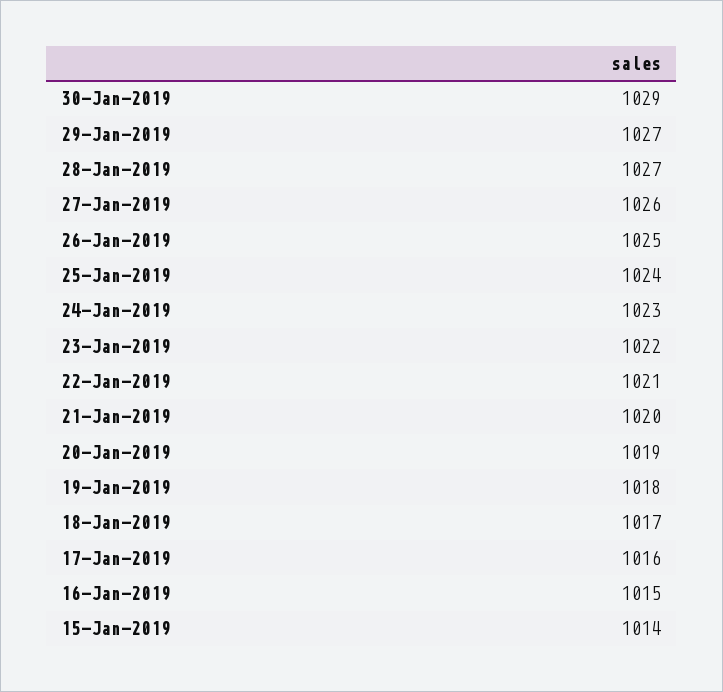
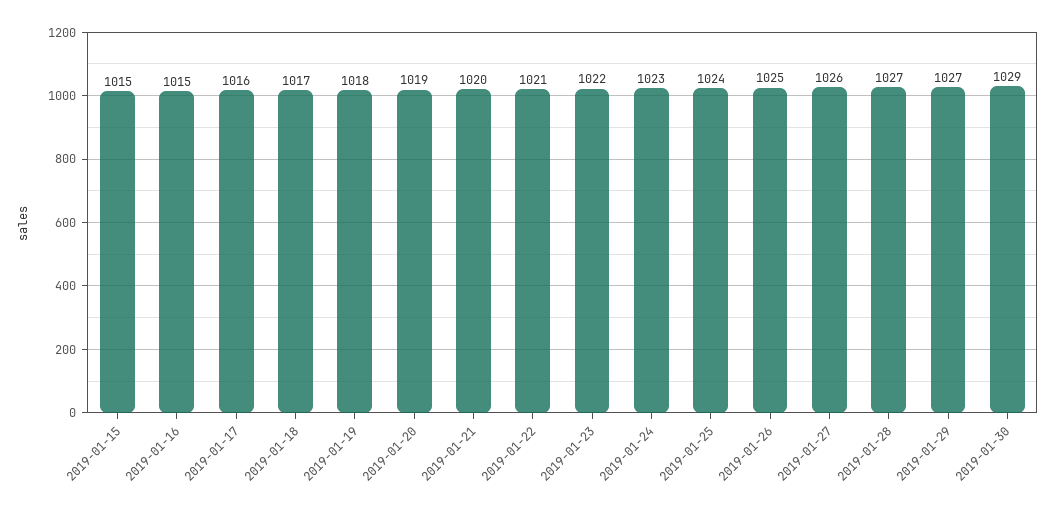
15-Jan-2019: 1014 -> 1015

